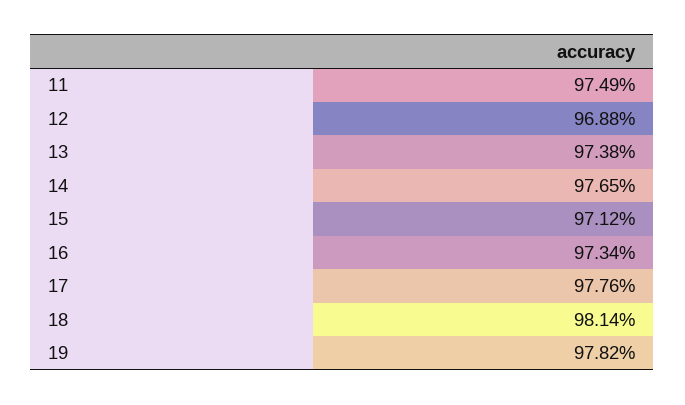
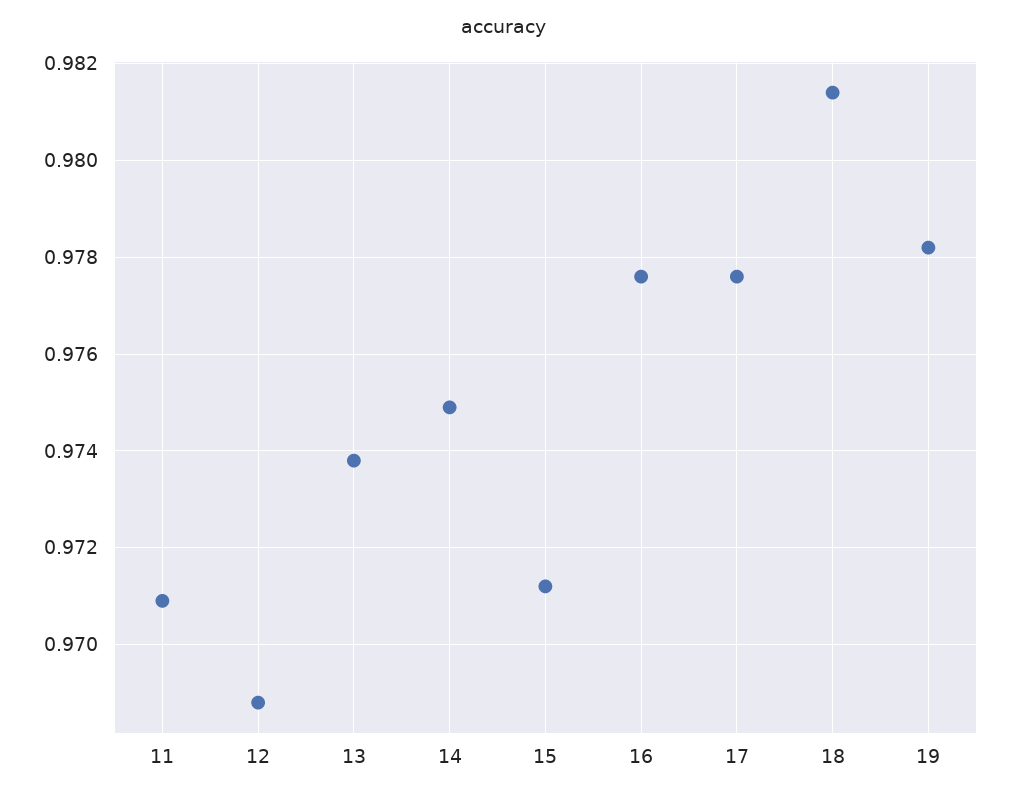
11: 0.9749 -> 0.971
14: 0.9765 -> 0.975
16: 0.9734 -> 0.9775

